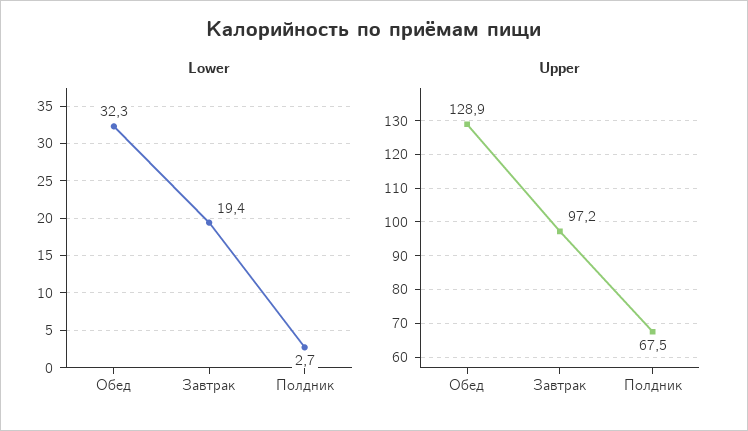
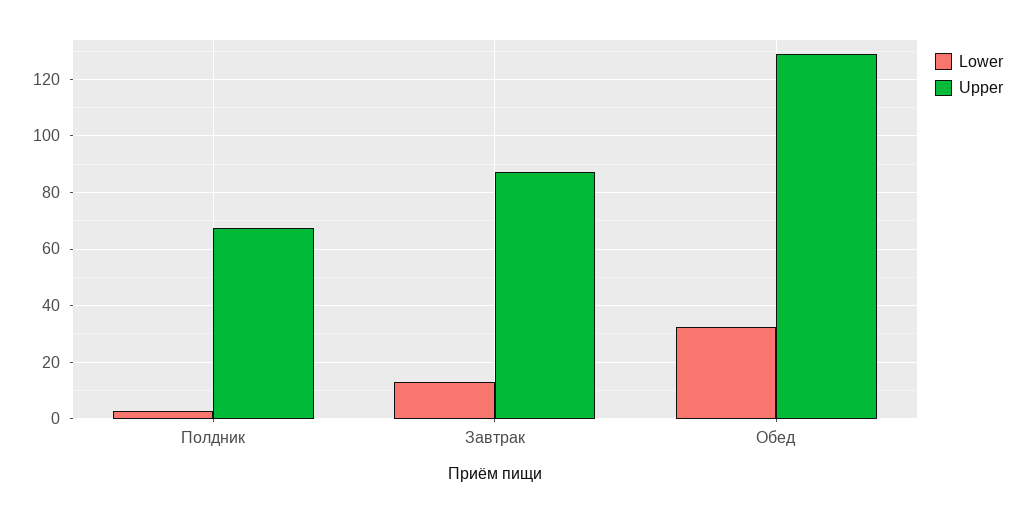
Lower, Завтрак: 19.4 -> 12.5
Upper, Завтрак: 97.2 -> 87.5

